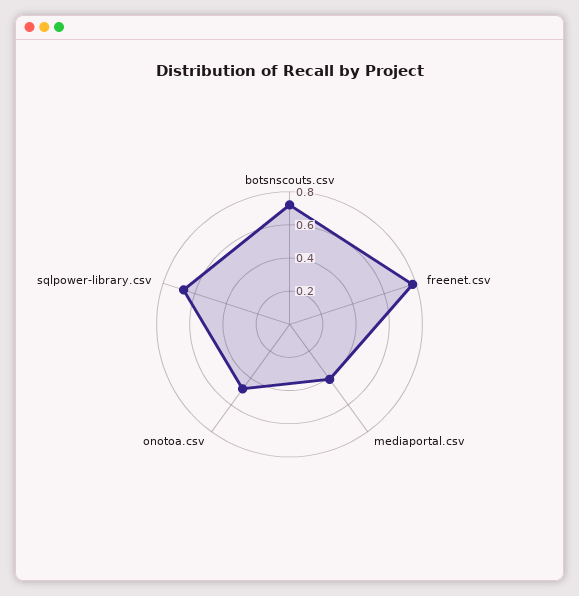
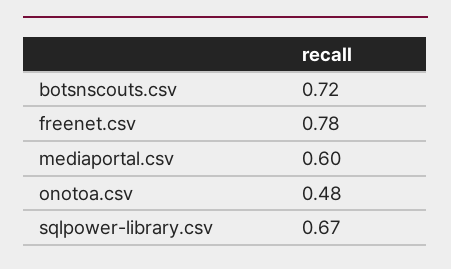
mediaportal.csv: 0.4 -> 0.6

